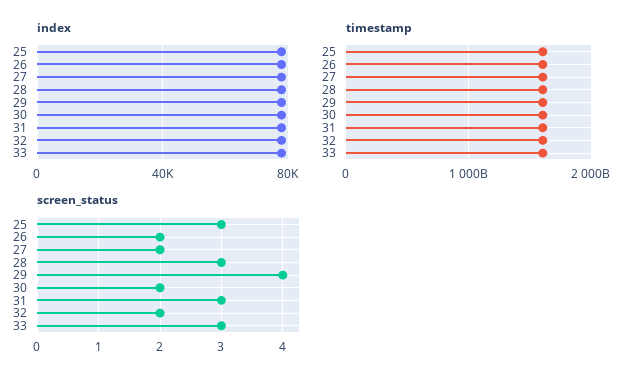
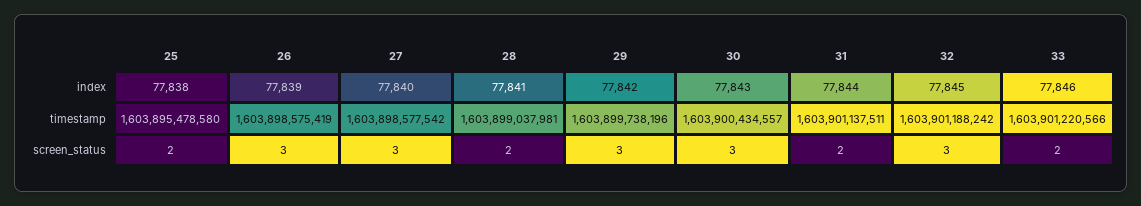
screen_status, 25: 3 -> 2
screen_status, 26: 2 -> 3
screen_status, 27: 2 -> 3
screen_status, 28: 3 -> 2
screen_status, 29: 4 -> 3
screen_status, 30: 2 -> 3
screen_status, 31: 3 -> 2
screen_status, 32: 2 -> 3
screen_status, 33: 3 -> 2

